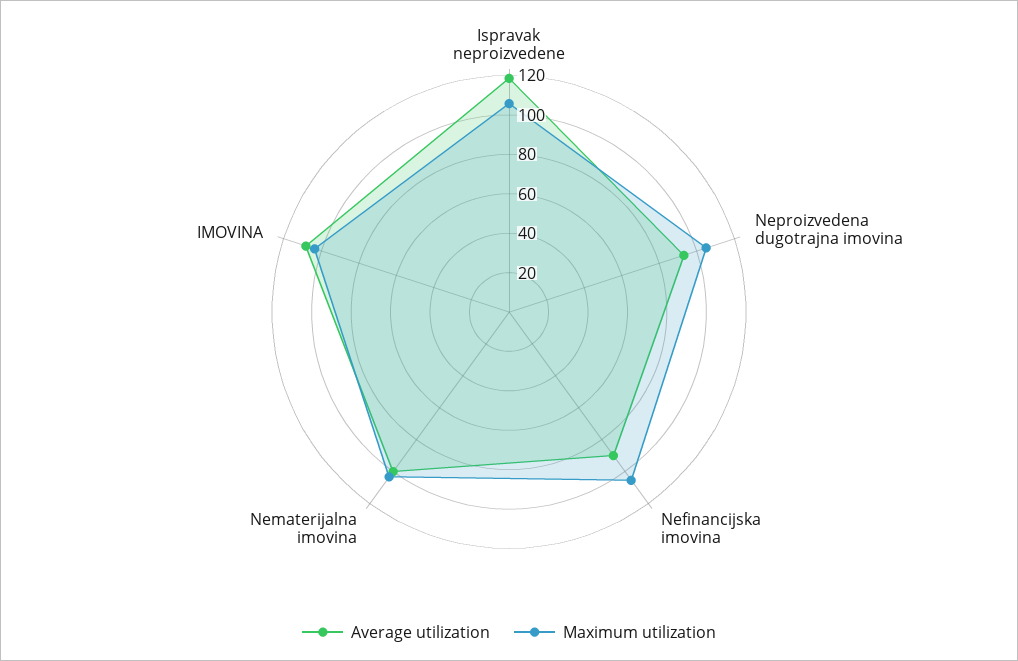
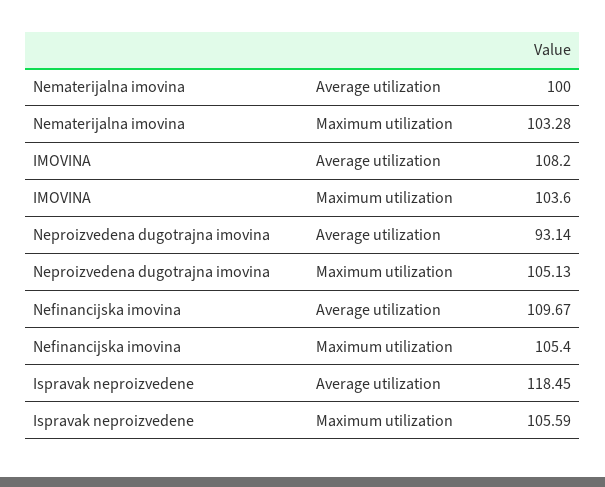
Average utilization, Nefinancijska imovina: 90 -> 109.67

